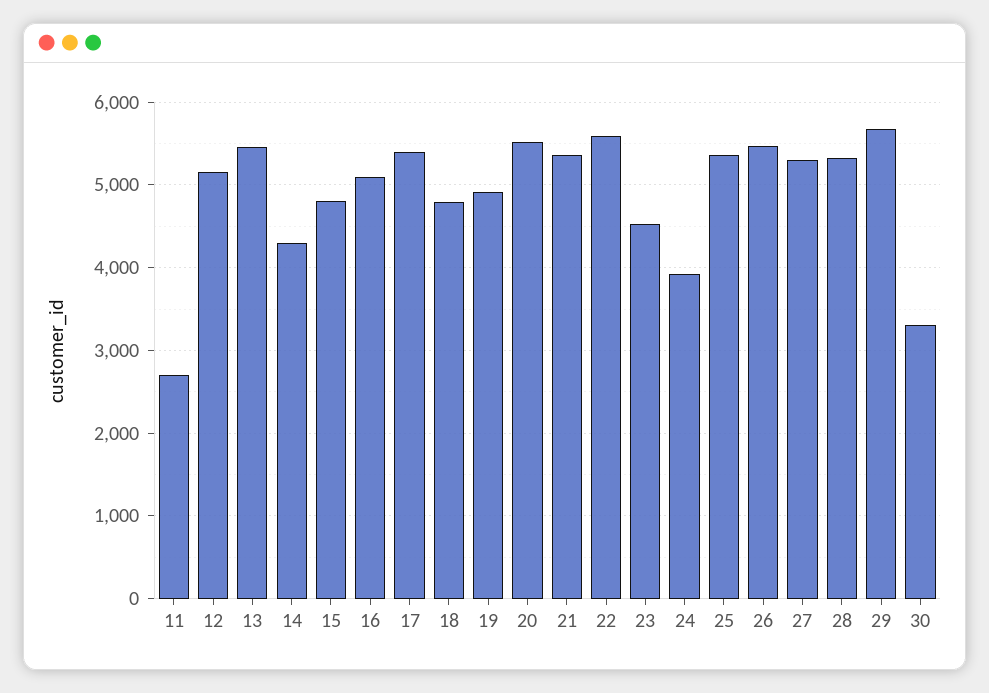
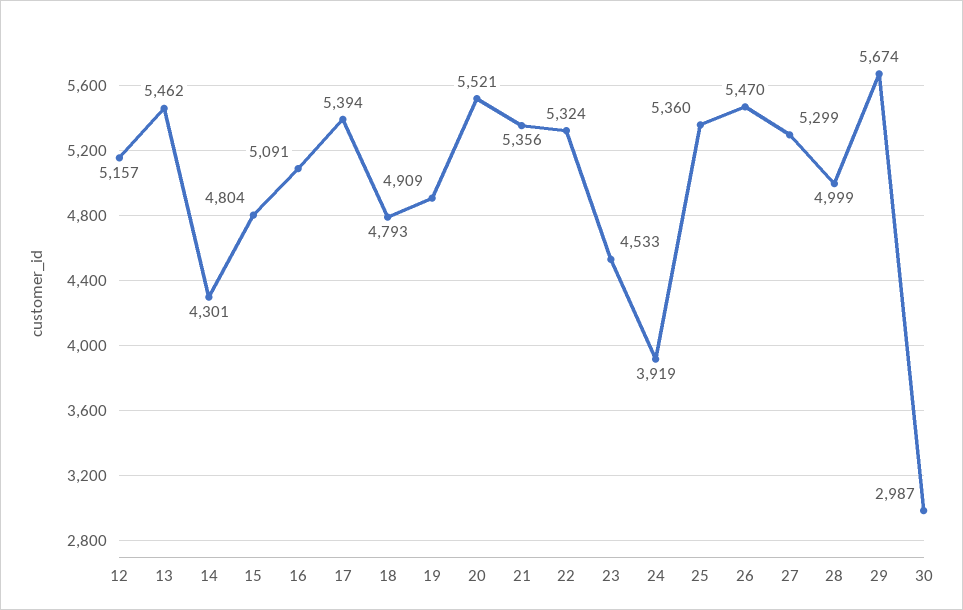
11: 2700 -> none
22: 5600 -> 5324
28: 5300 -> 4999
30: 3300 -> 2987

